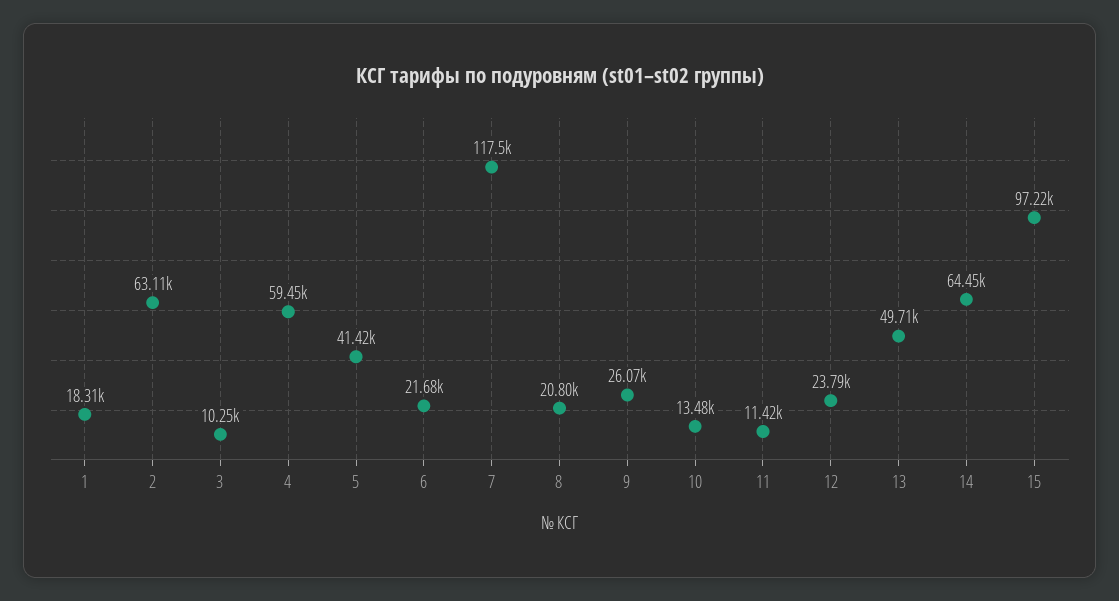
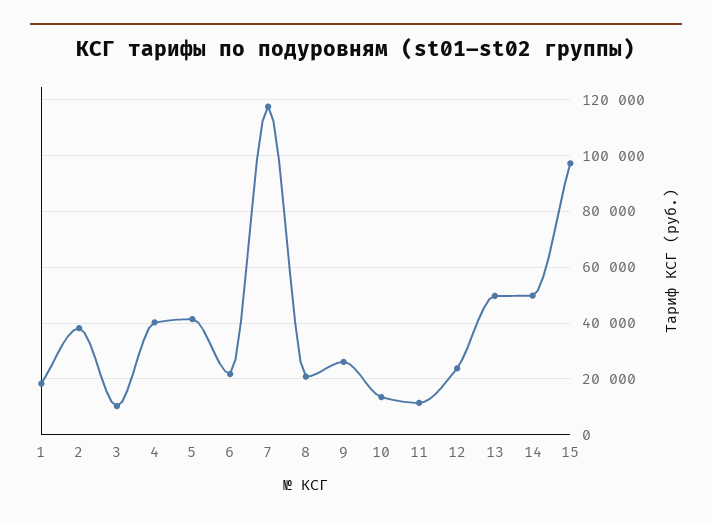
2: 63110 -> 37500
4: 59450 -> 40000
14: 64450 -> 50000

